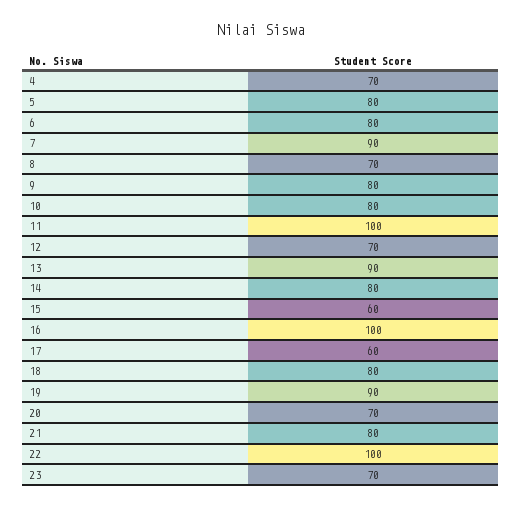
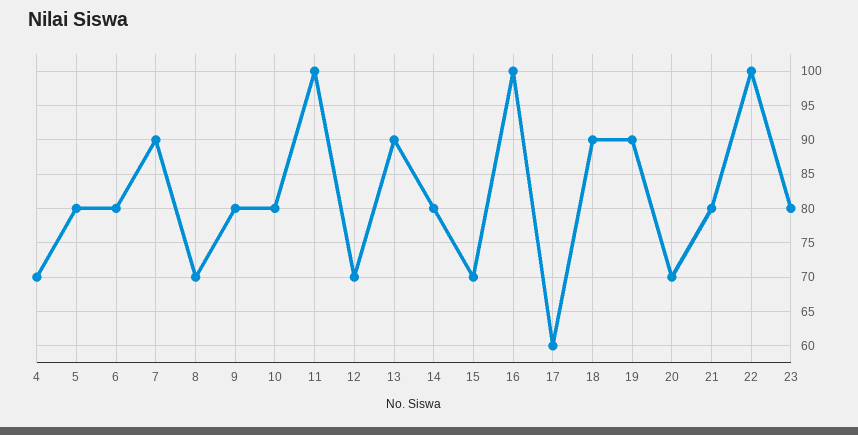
15: 60 -> 70
18: 80 -> 90
23: 70 -> 80

